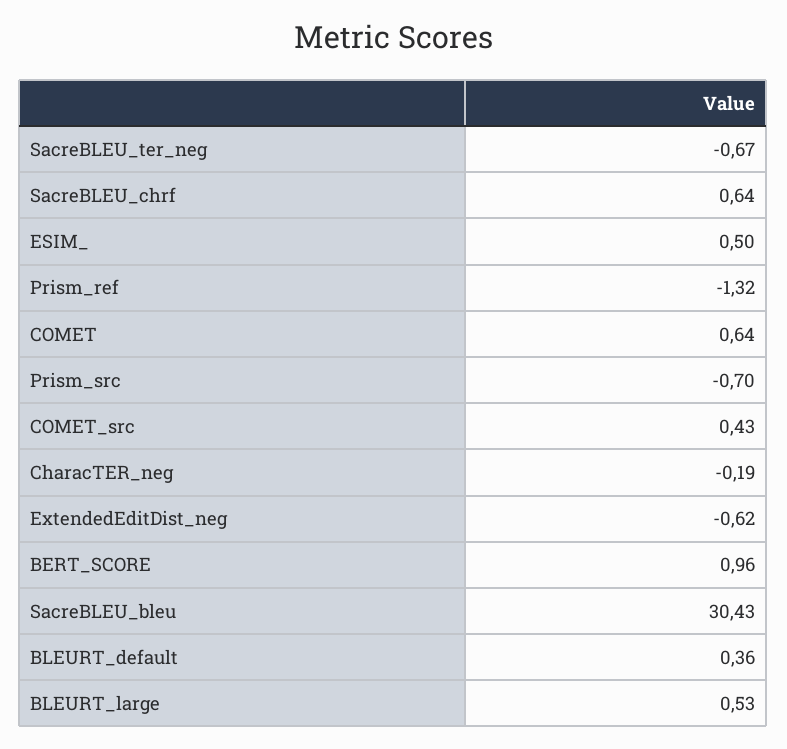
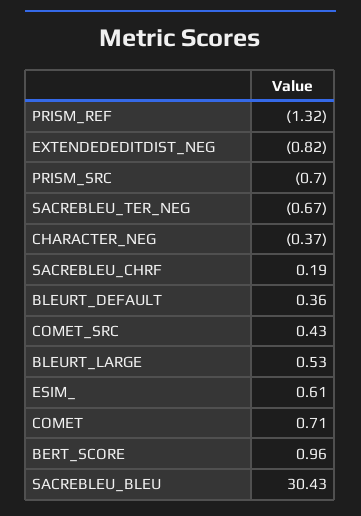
SacreBLEU_chrf: 0.64 -> 0.19
ESIM_: 0.5 -> 0.61
COMET: 0.64 -> 0.71
CharacTER_neg: -0.19 -> -0.37
ExtendedEditDist_neg: -0.62 -> -0.82

